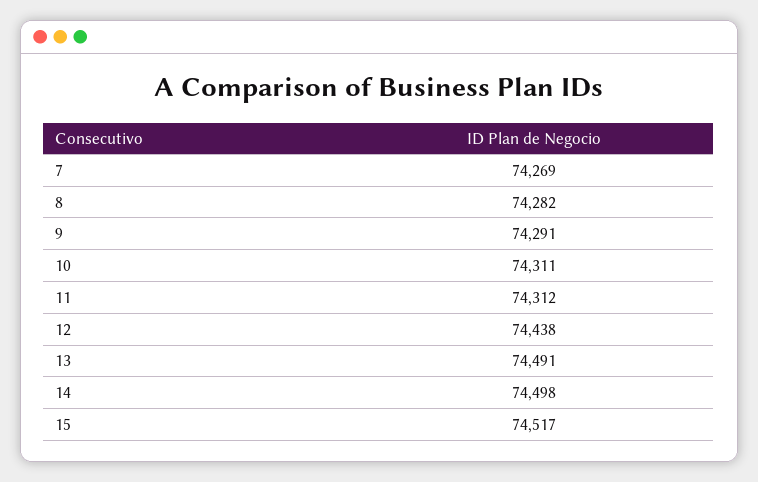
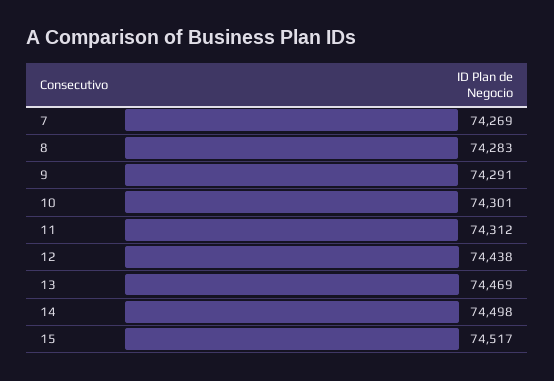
8: 74282 -> 74283
10: 74311 -> 74301
13: 74491 -> 74469

